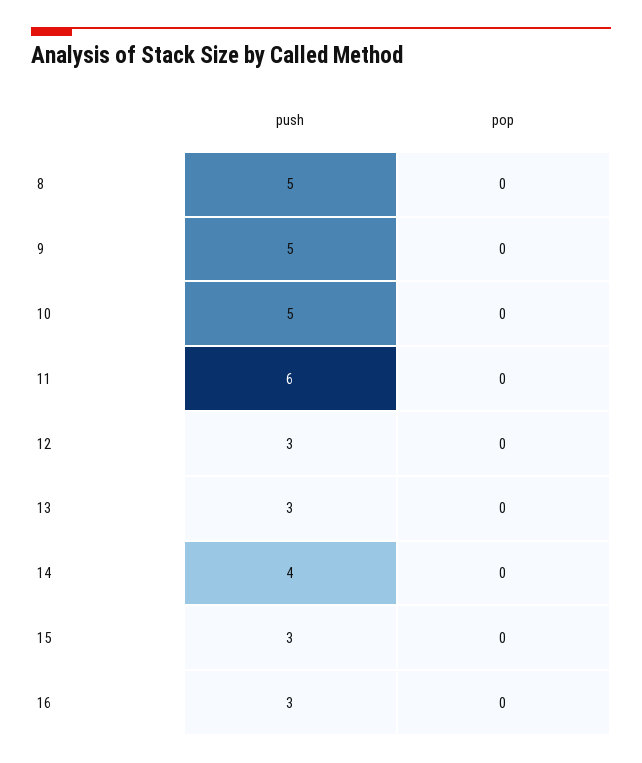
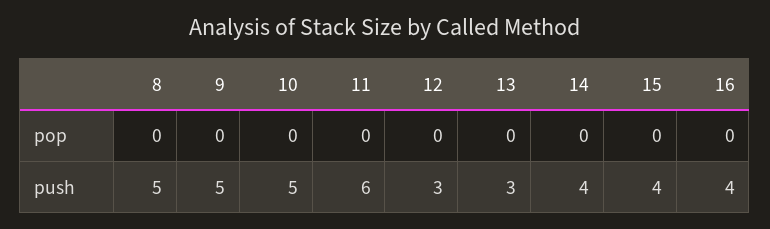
push, 15: 3 -> 4
push, 16: 3 -> 4

